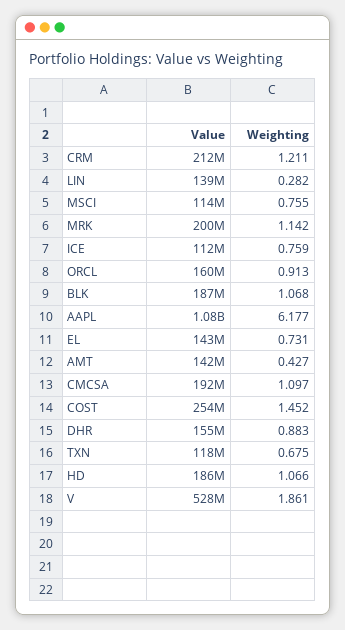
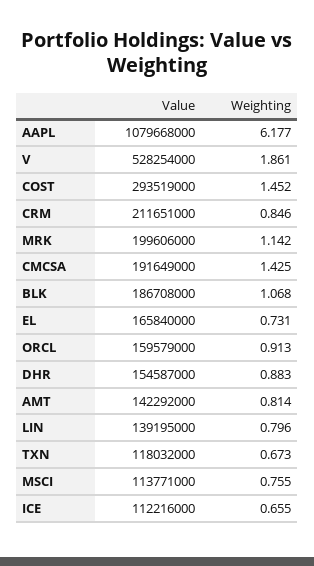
Weighting, CRM: 1.211 -> 0.846
Weighting, LIN: 0.282 -> 0.796
Weighting, ICE: 0.759 -> 0.655
Value, EL: 143000000 -> 165840000
Weighting, AMT: 0.427 -> 0.814
Weighting, CMCSA: 1.097 -> 1.425
Value, COST: 254000000 -> 293519000
Weighting, TXN: 0.675 -> 0.673
Value, HD: 186000000 -> none
Weighting, HD: 1.066 -> none

